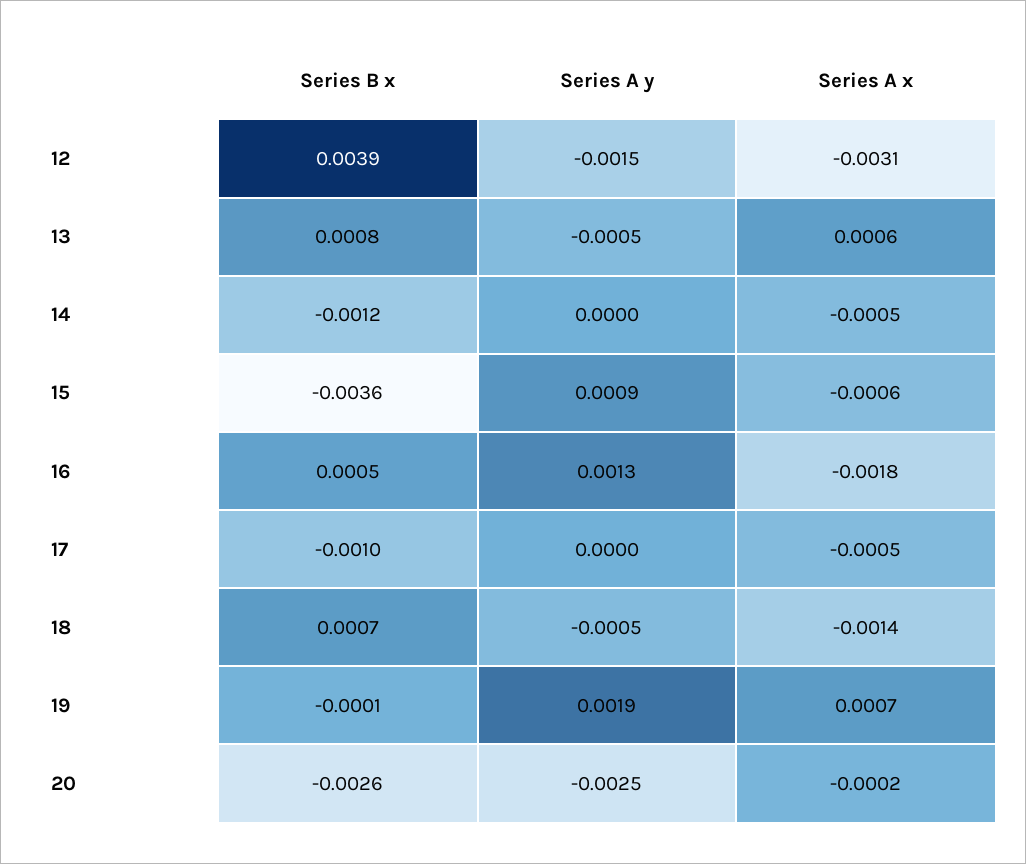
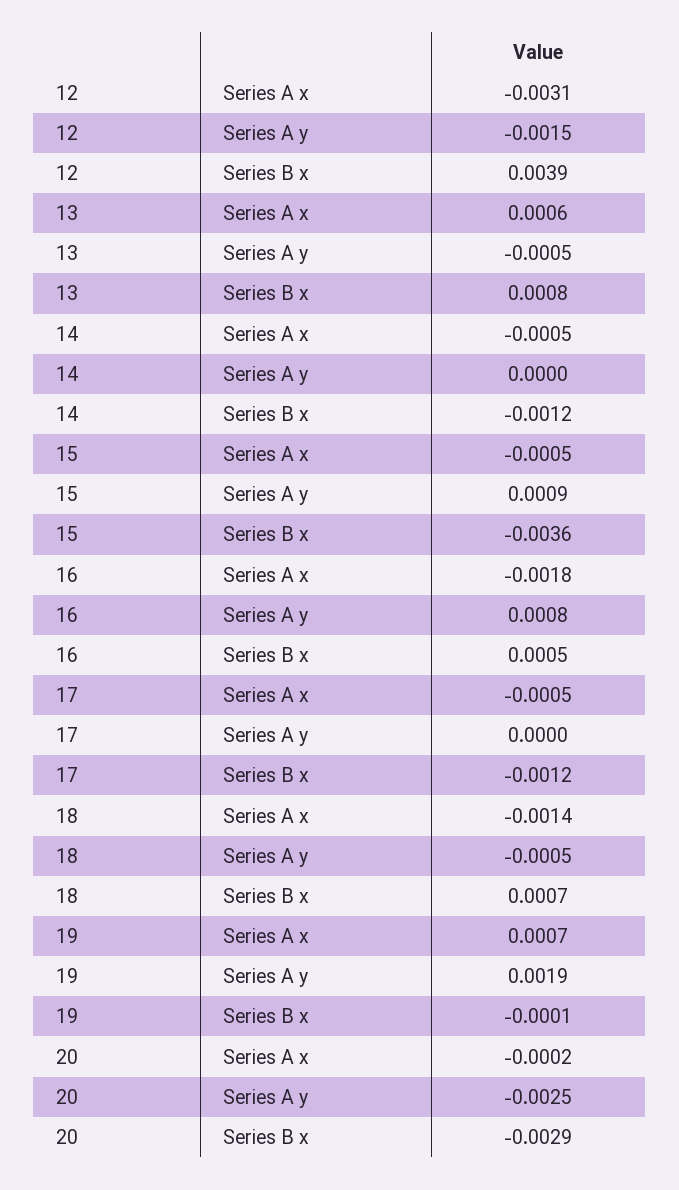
Series A x, 15: -0.0006 -> -0.0005
Series A y, 16: 0.0013 -> 0.0008
Series B x, 17: -0.001 -> -0.0012
Series B x, 20: -0.0026 -> -0.0029

